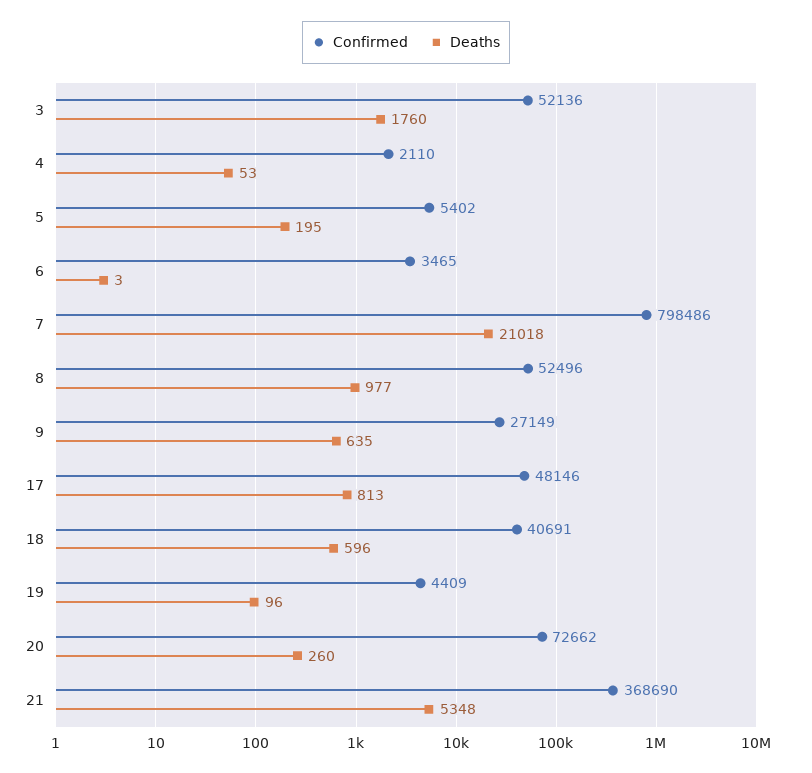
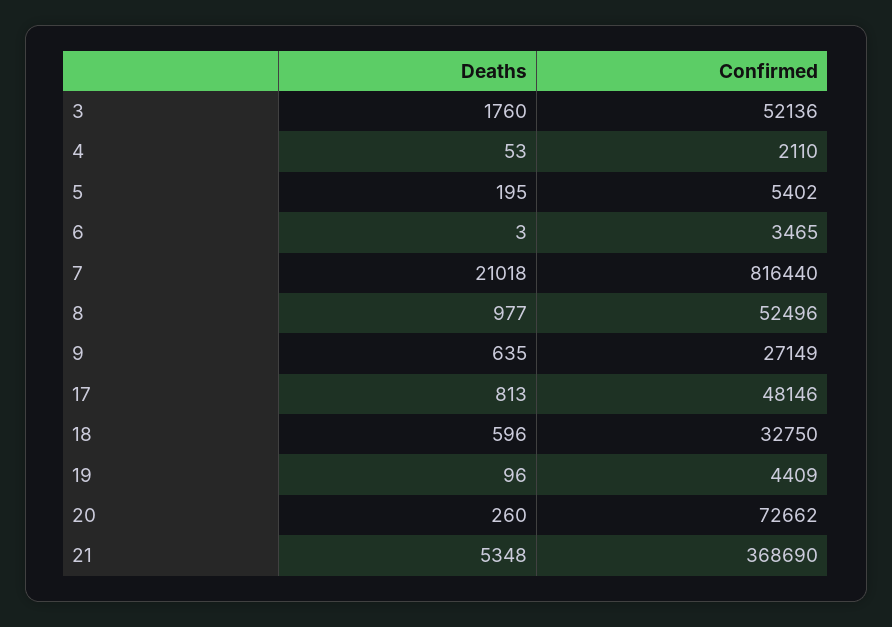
Confirmed, 7: 798486 -> 816440
Confirmed, 18: 40691 -> 32750

